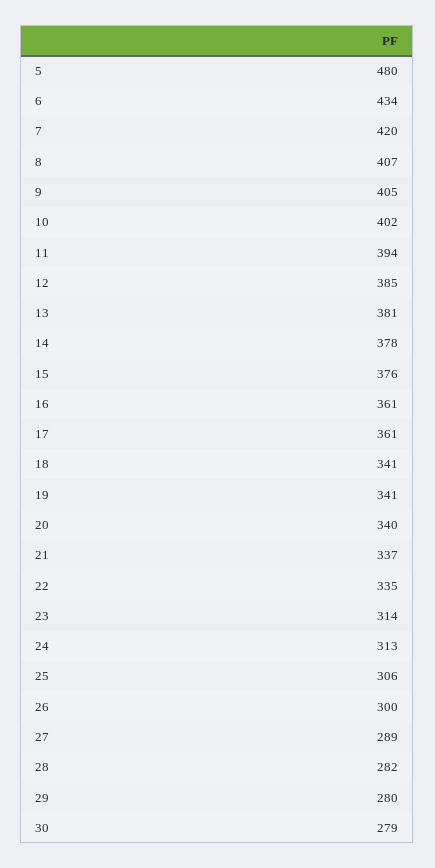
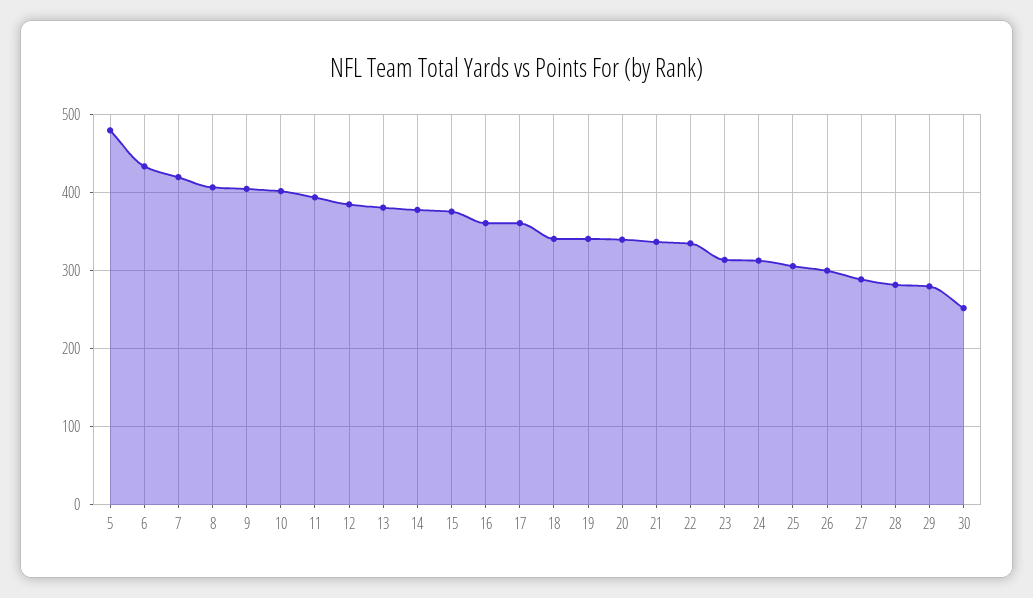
30: 279 -> 250

